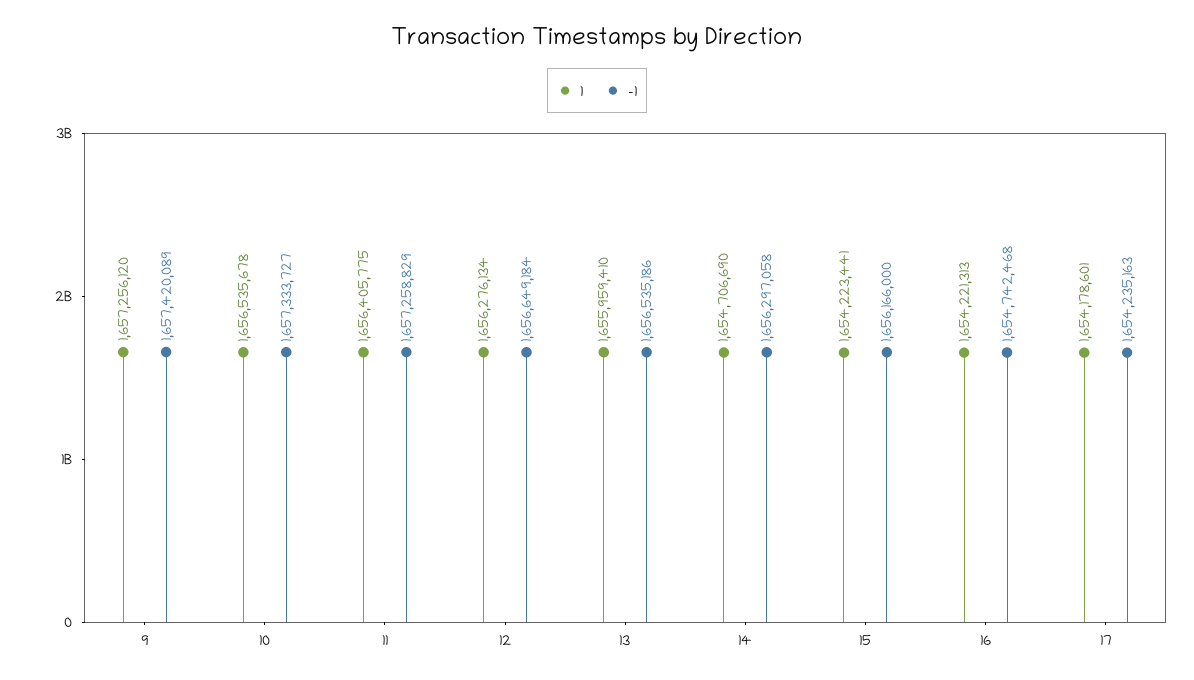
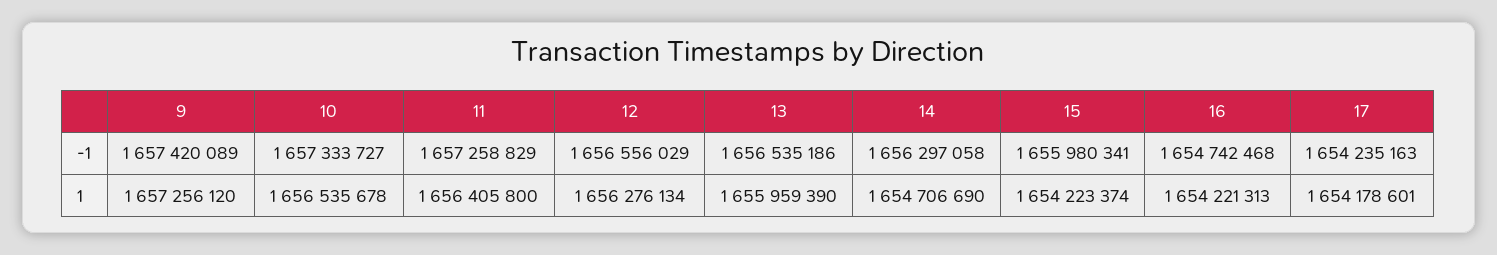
1, 11: 1656405775 -> 1656405800
-1, 12: 1656649184 -> 1656556029
1, 13: 1655959410 -> 1655959390
1, 15: 1654223441 -> 1654223374
-1, 15: 1656166000 -> 1655980341

